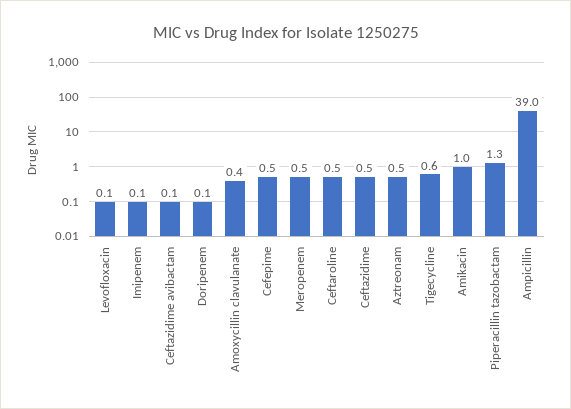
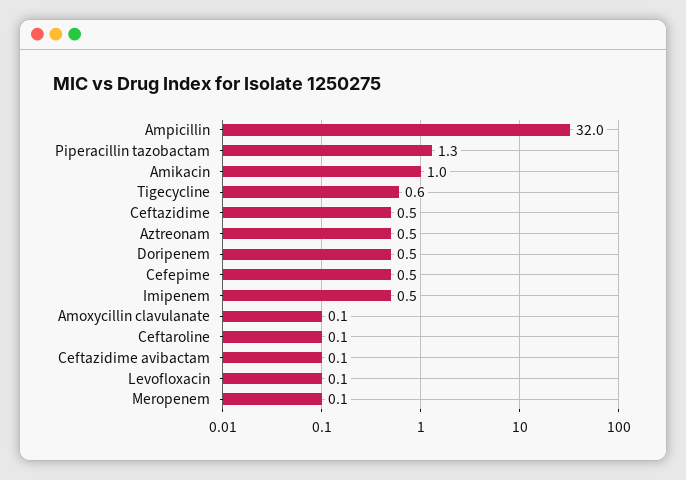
Imipenem: 0.1 -> 0.5
Doripenem: 0.1 -> 0.5
Amoxycillin clavulanate: 0.4 -> 0.1
Meropenem: 0.5 -> 0.1
Ceftaroline: 0.5 -> 0.1
Ampicillin: 39 -> 32

